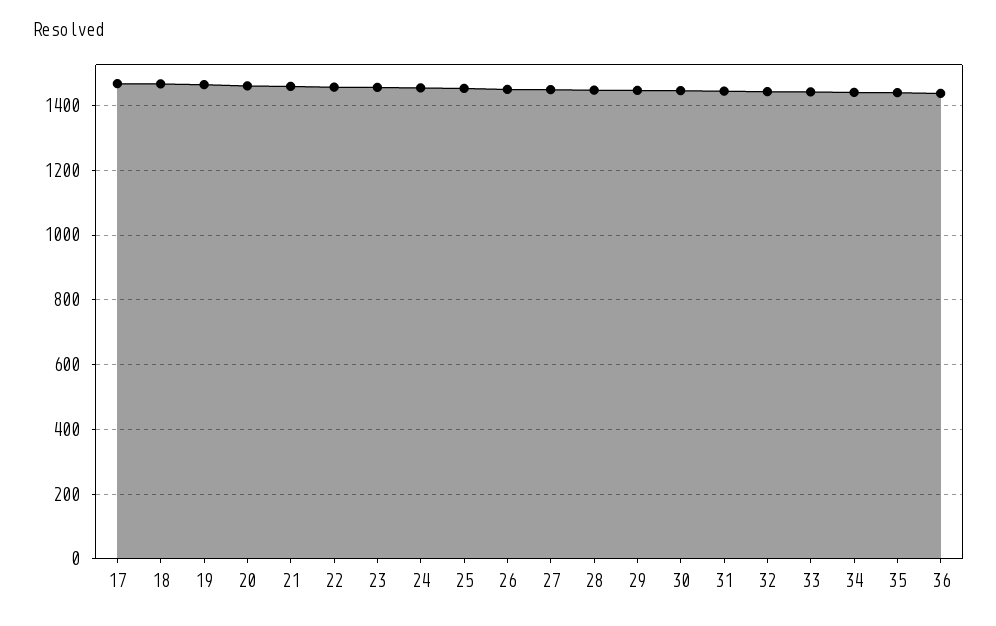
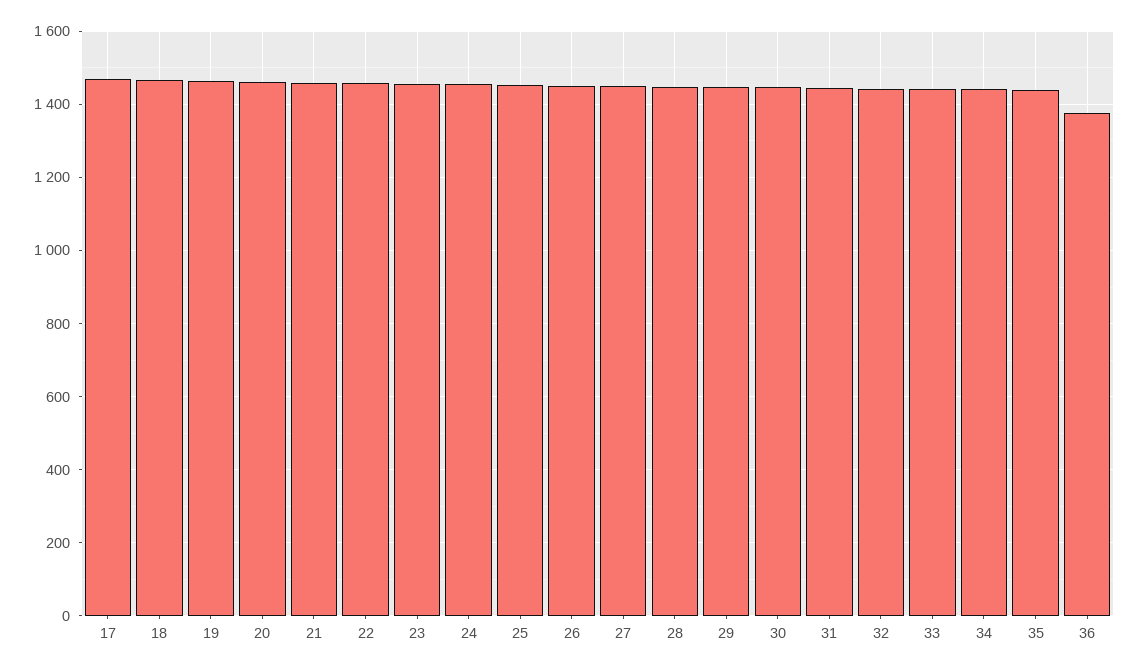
36: 1440 -> 1380

